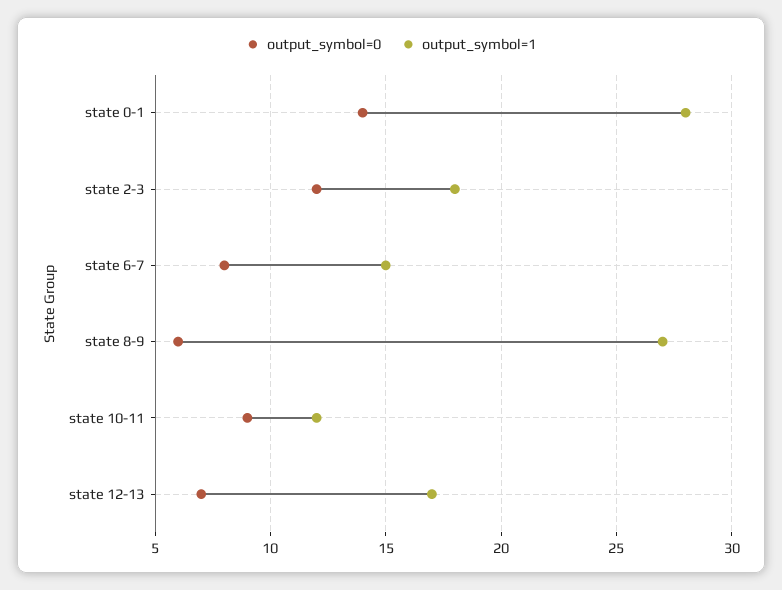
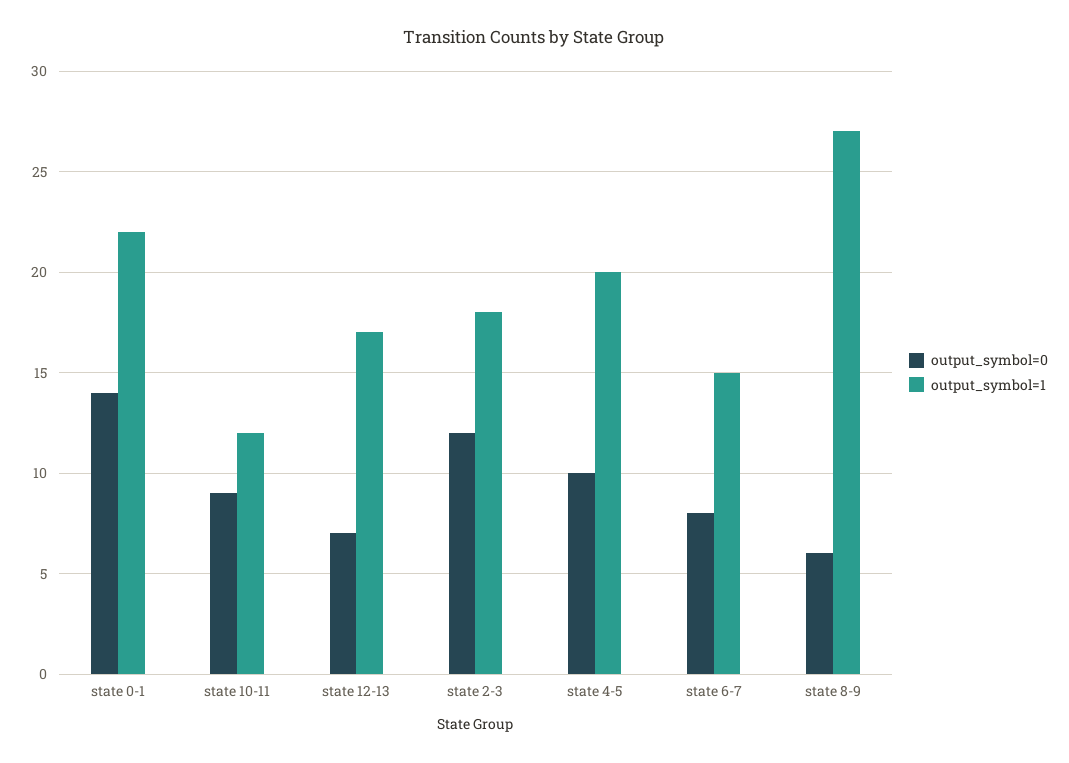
output_symbol=1, state 0-1: 28 -> 22
output_symbol=0, state 4-5: none -> 10
output_symbol=1, state 4-5: none -> 20

